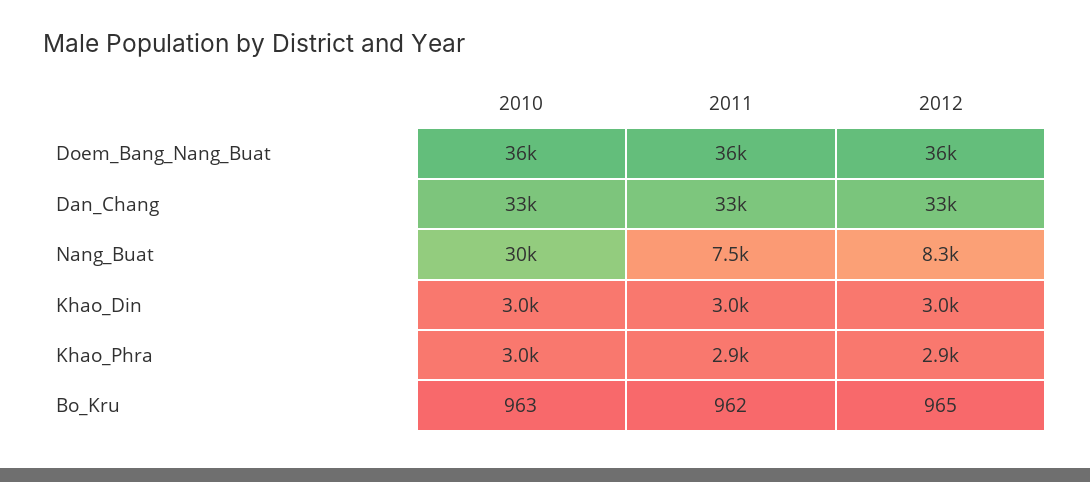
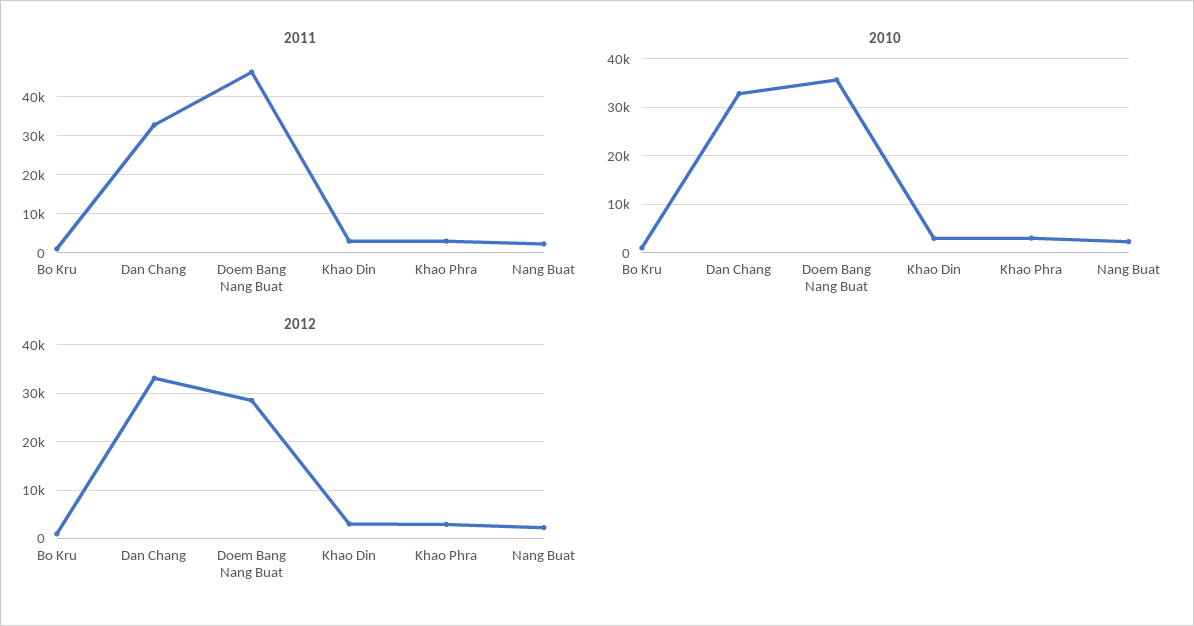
2011, Doem_Bang_Nang_Buat: 36000 -> 46000
2012, Doem_Bang_Nang_Buat: 36000 -> 28000
2010, Nang_Buat: 30000 -> 2000
2011, Nang_Buat: 7500 -> 2000
2012, Nang_Buat: 8300 -> 2000

